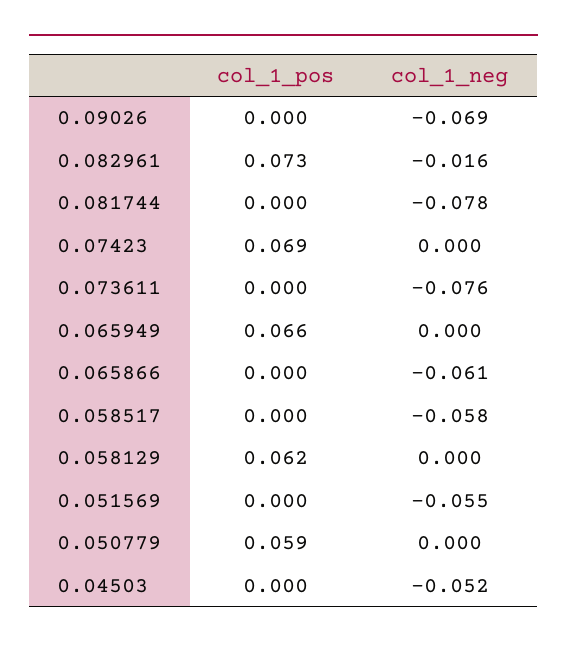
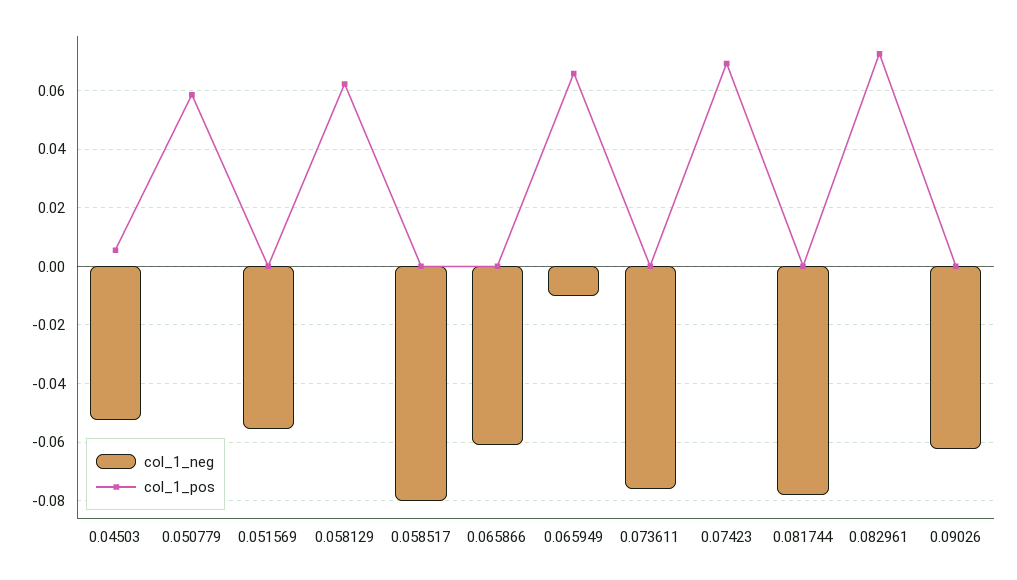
col_1_neg, 0.09026: -0.069 -> -0.0625
col_1_neg, 0.082961: -0.016 -> 0
col_1_neg, 0.065949: 0 -> -0.01
col_1_neg, 0.058517: -0.058 -> -0.08
col_1_pos, 0.04503: 0 -> 0.005

